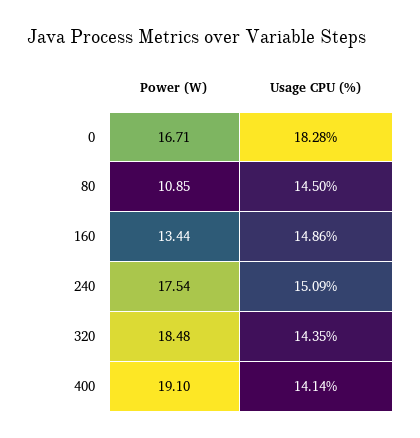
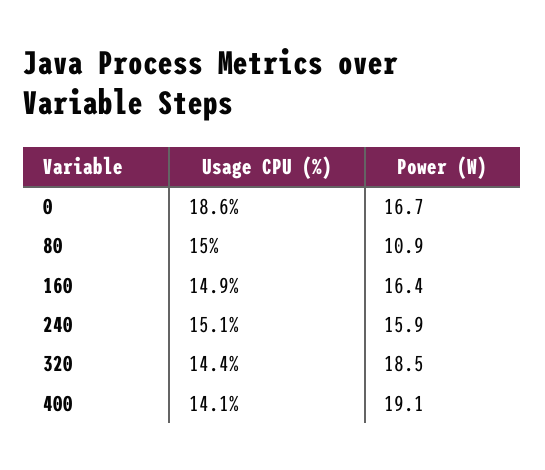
Usage CPU (%), 0: 18.28 -> 18.6
Usage CPU (%), 80: 14.5 -> 15
Power (W), 160: 13.44 -> 16.4
Power (W), 240: 17.54 -> 15.9

